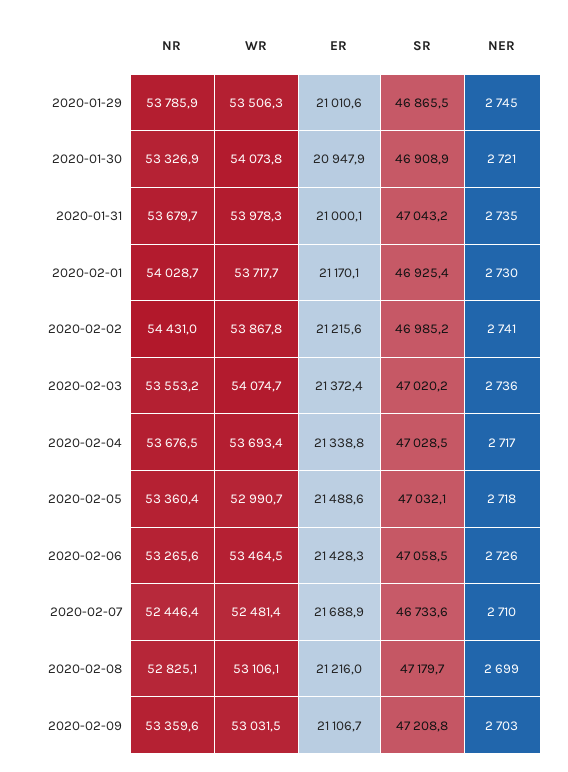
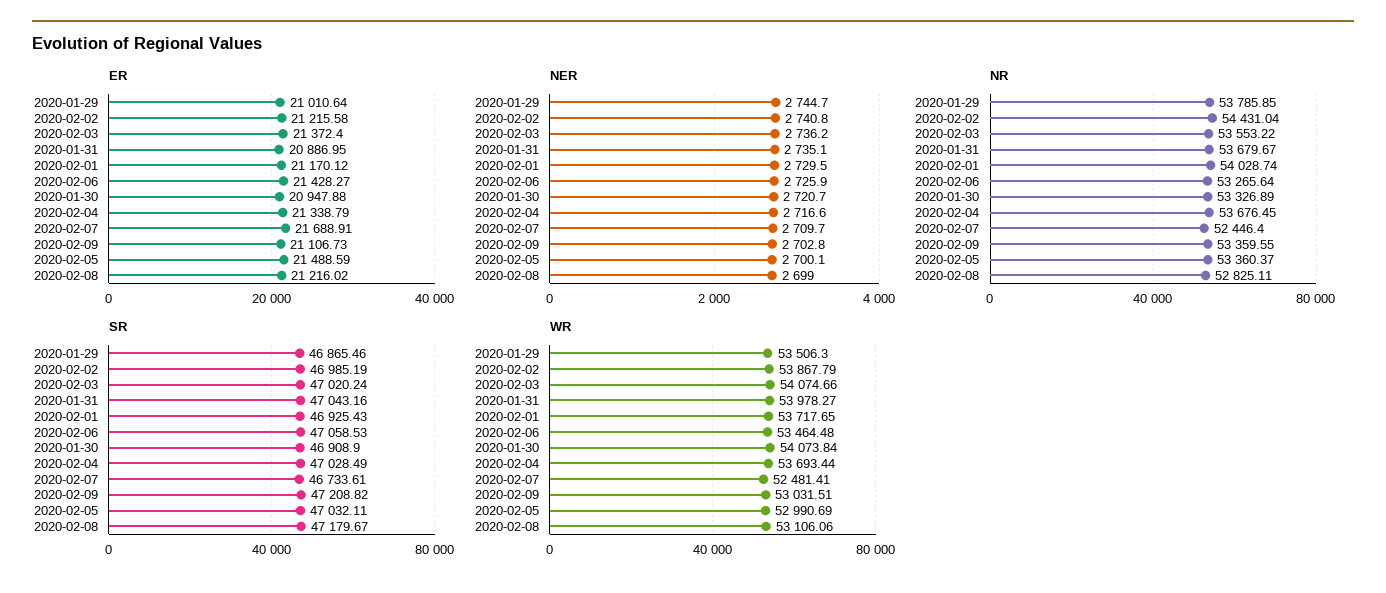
ER, 2020-01-31: 21000.1 -> 20886.95
NER, 2020-02-05: 2718 -> 2700.1

